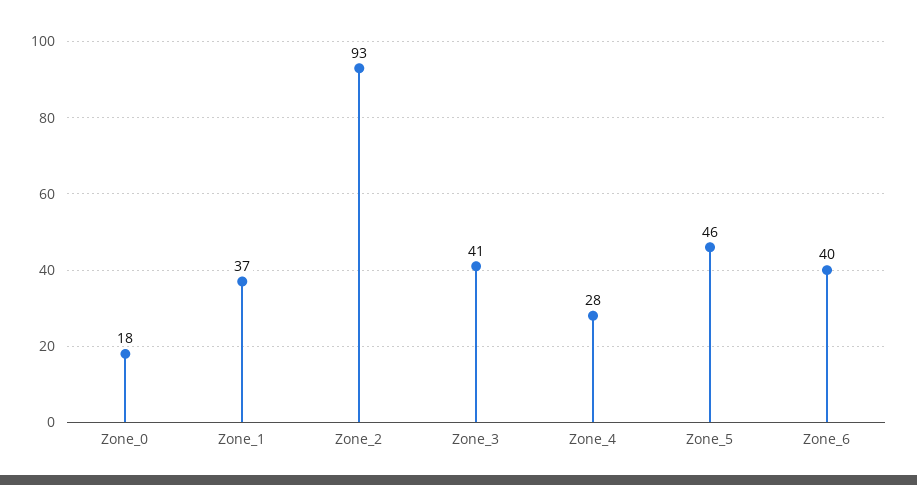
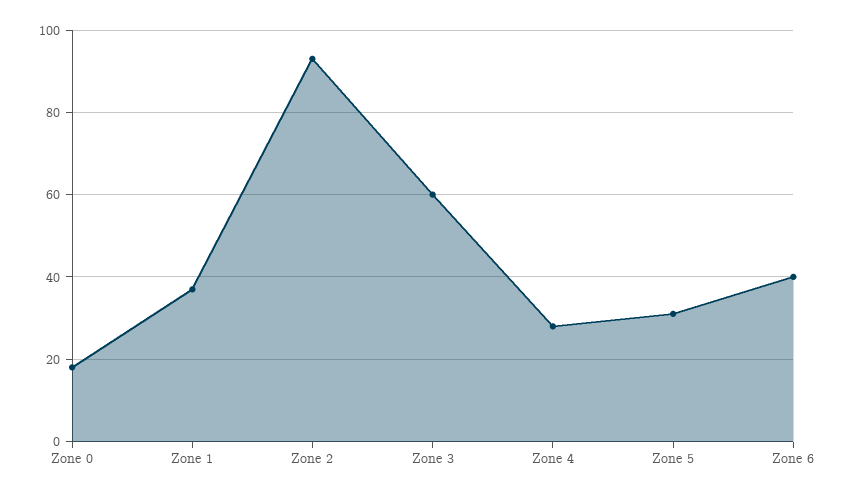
Zone_3: 41 -> 60
Zone_5: 46 -> 30

